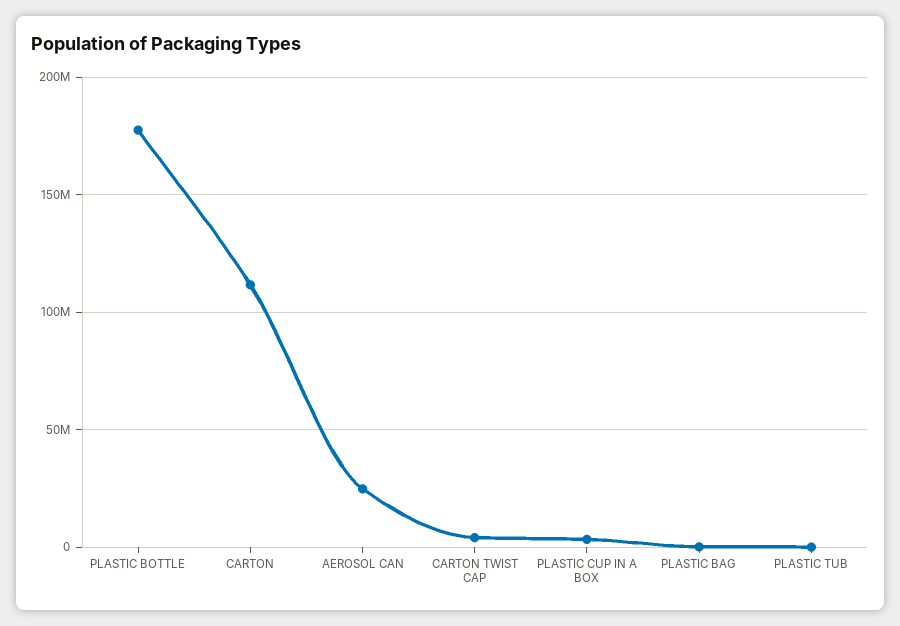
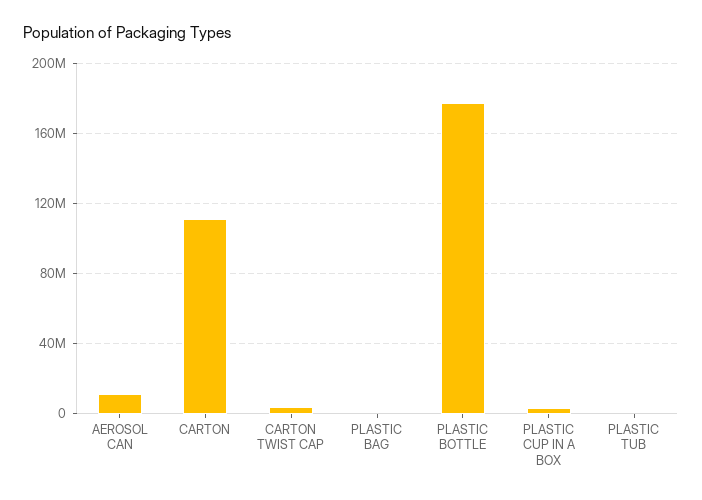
AEROSOL CAN: 25000000 -> 10000000

